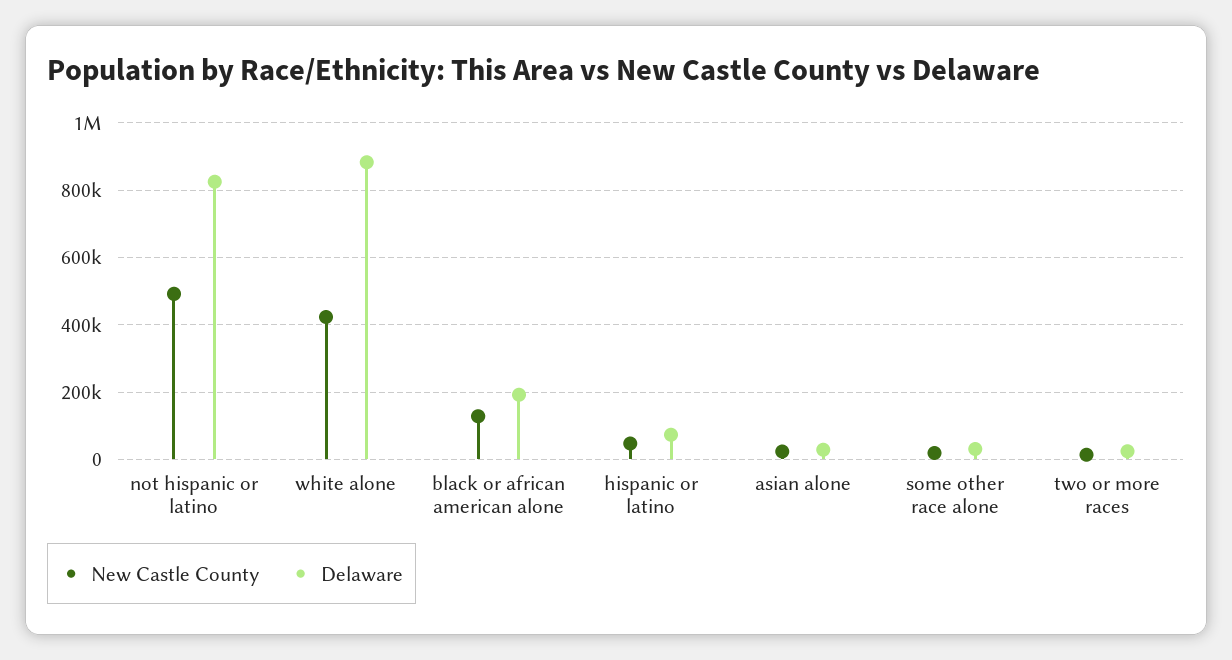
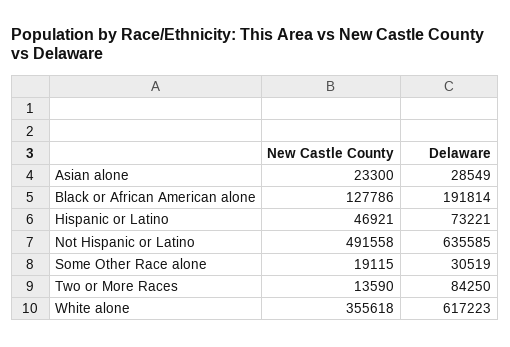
Delaware, not hispanic or latino: 820000 -> 635585
New Castle County, white alone: 420000 -> 355618
Delaware, white alone: 880000 -> 617223
Delaware, two or more races: 20000 -> 84250

